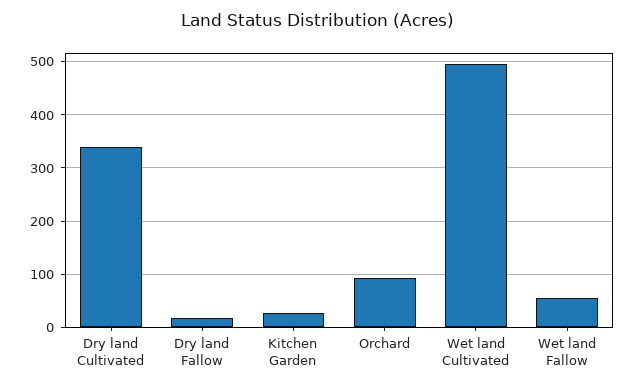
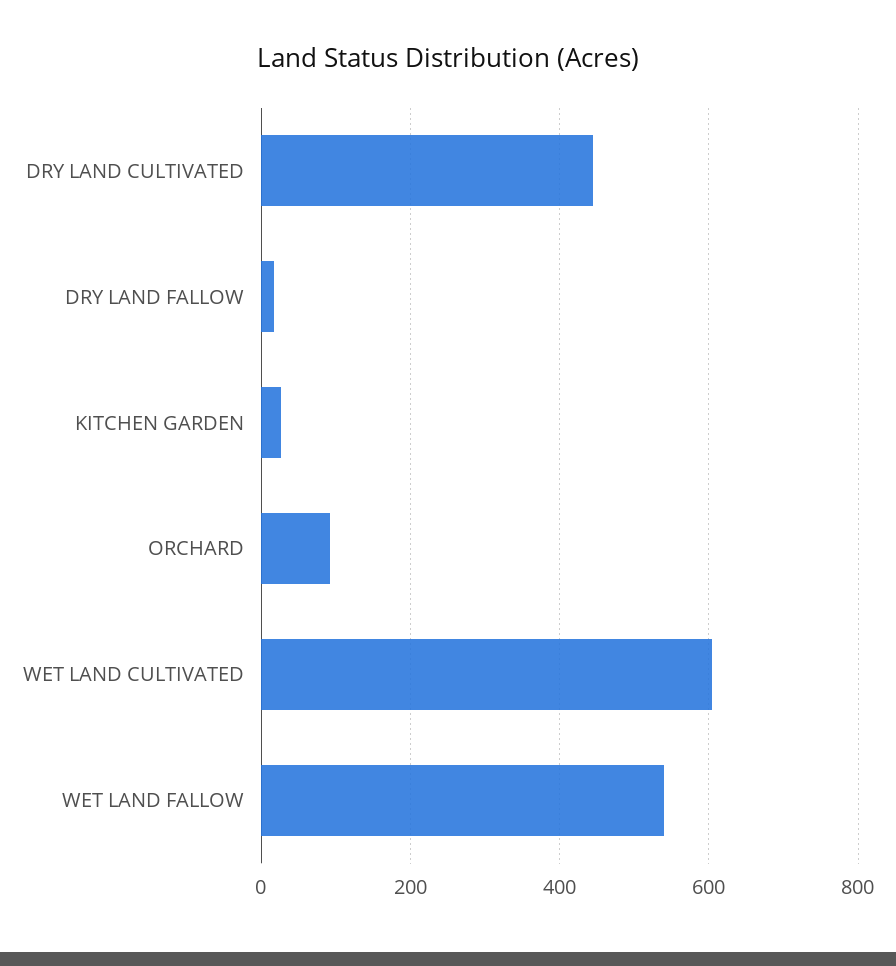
Dry land Cultivated: 340 -> 440
Wet land Cultivated: 500 -> 600
Wet land Fallow: 60 -> 540

